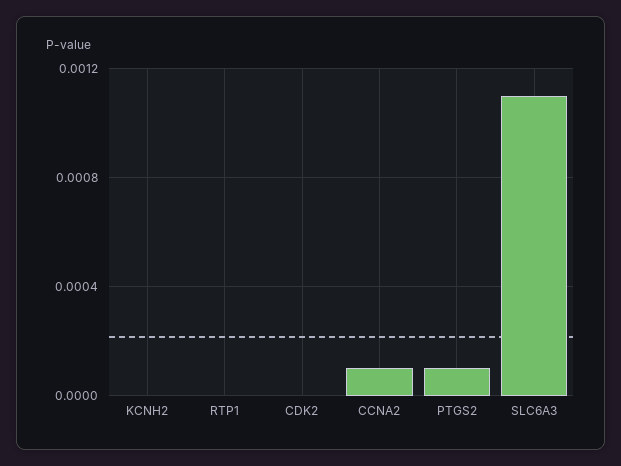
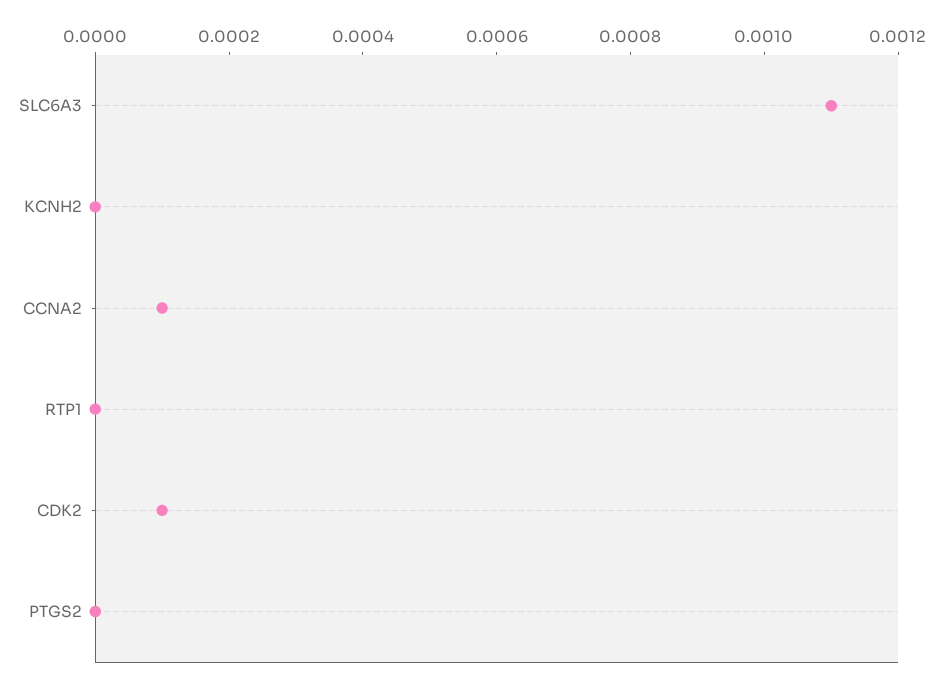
CDK2: 0 -> 0.0001
PTGS2: 0.0001 -> 0

